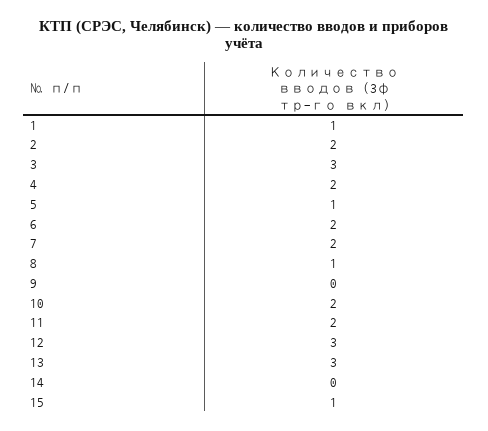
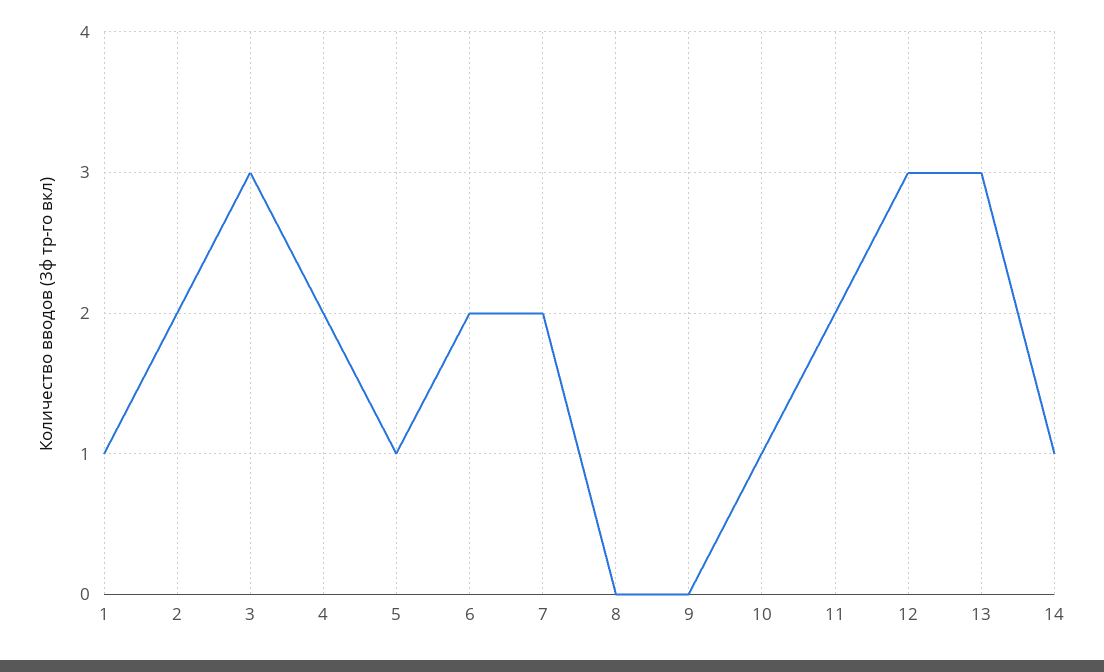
8: 1 -> 0
10: 2 -> 1
14: 0 -> 1
15: 1 -> none

